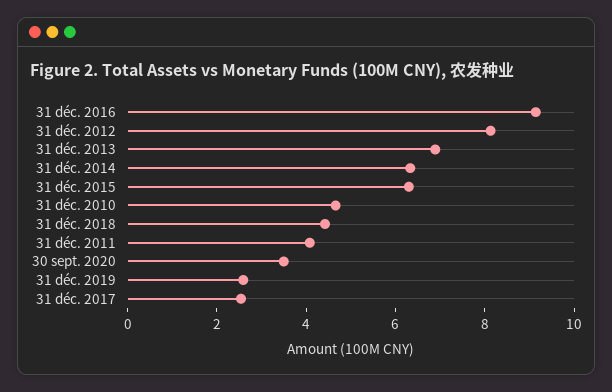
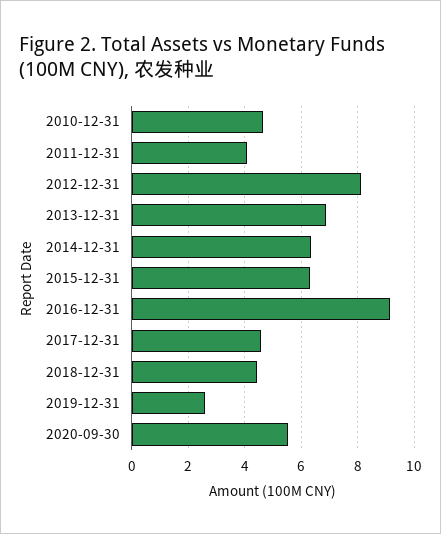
30 sept. 2020: 3.5 -> 5.5
31 déc. 2017: 2.5 -> 4.5

